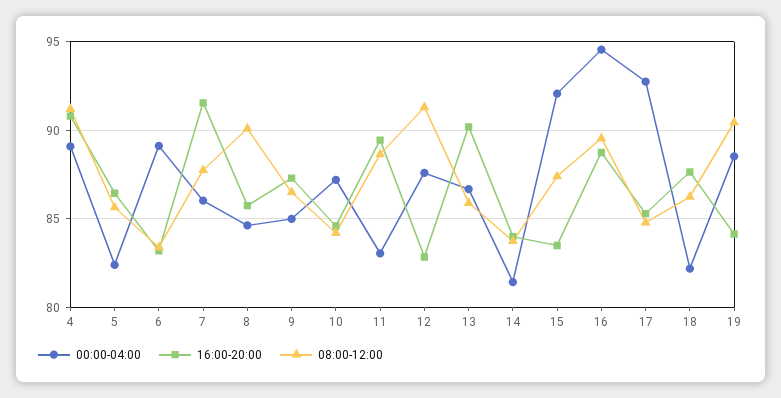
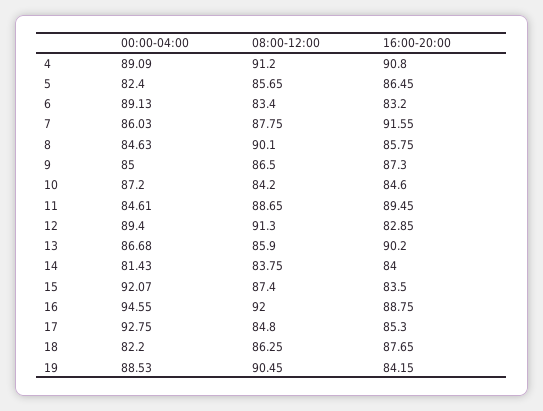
00:00-04:00, 11: 83 -> 84.61
00:00-04:00, 12: 87.5 -> 89.4
08:00-12:00, 16: 89.5 -> 92

